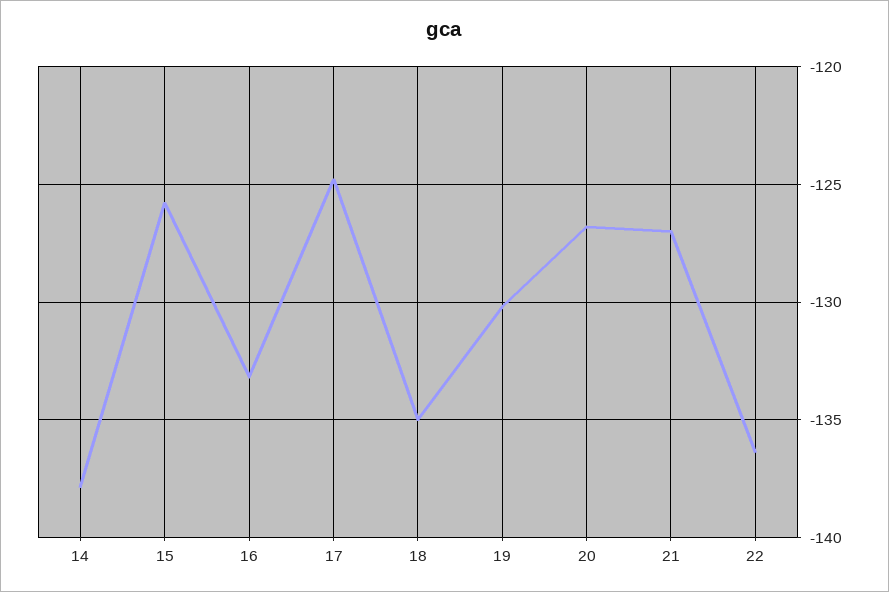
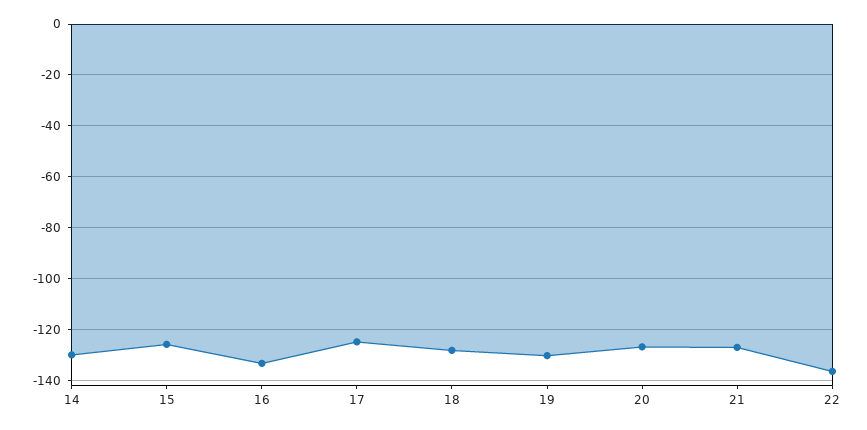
14: -138 -> -130
18: -135 -> -127.5

